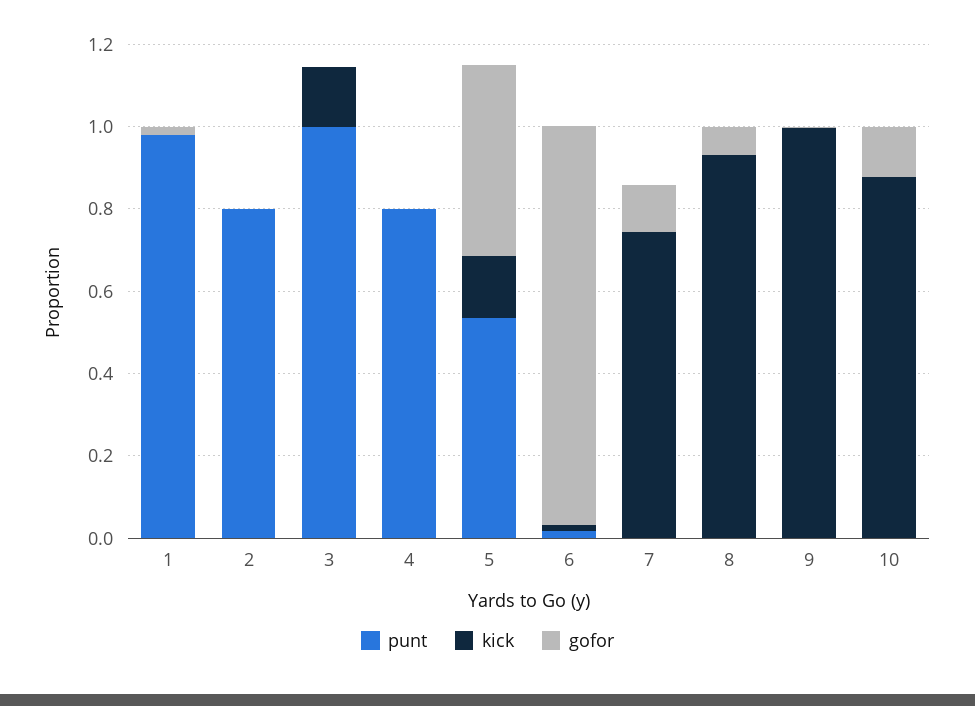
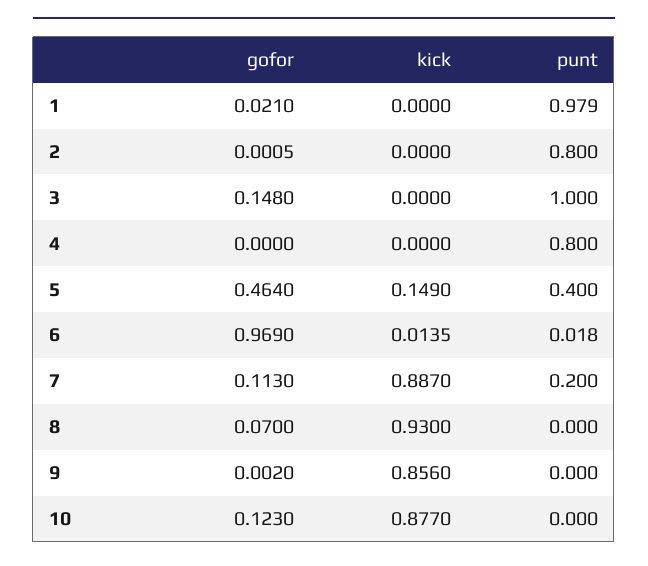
kick, 3: 0.15 -> 0
gofor, 3: 0 -> 0.148
punt, 5: 0.55 -> 0.4
punt, 7: 0 -> 0.2
kick, 7: 0.75 -> 0.887
kick, 9: 1 -> 0.856

